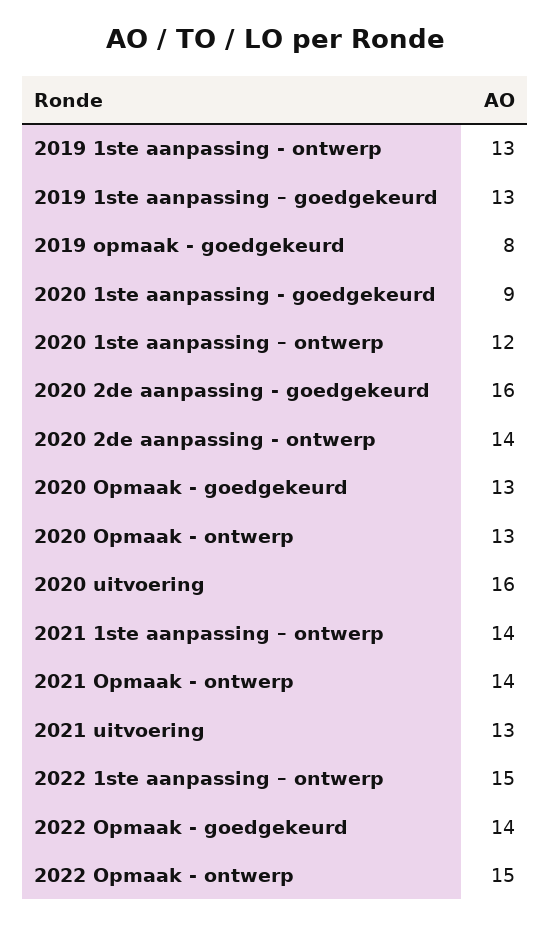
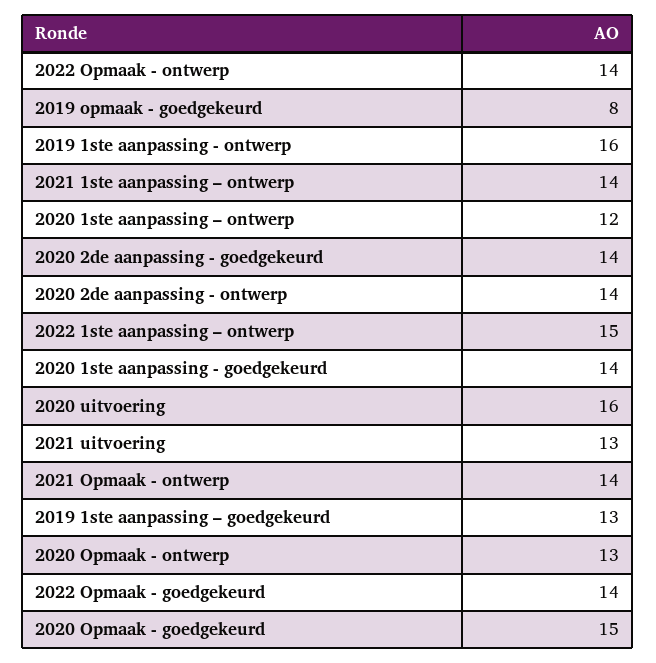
2019 1ste aanpassing - ontwerp: 13 -> 16
2020 1ste aanpassing - goedgekeurd: 9 -> 14
2020 2de aanpassing - goedgekeurd: 16 -> 14
2020 Opmaak - goedgekeurd: 13 -> 15
2022 Opmaak - ontwerp: 15 -> 14

